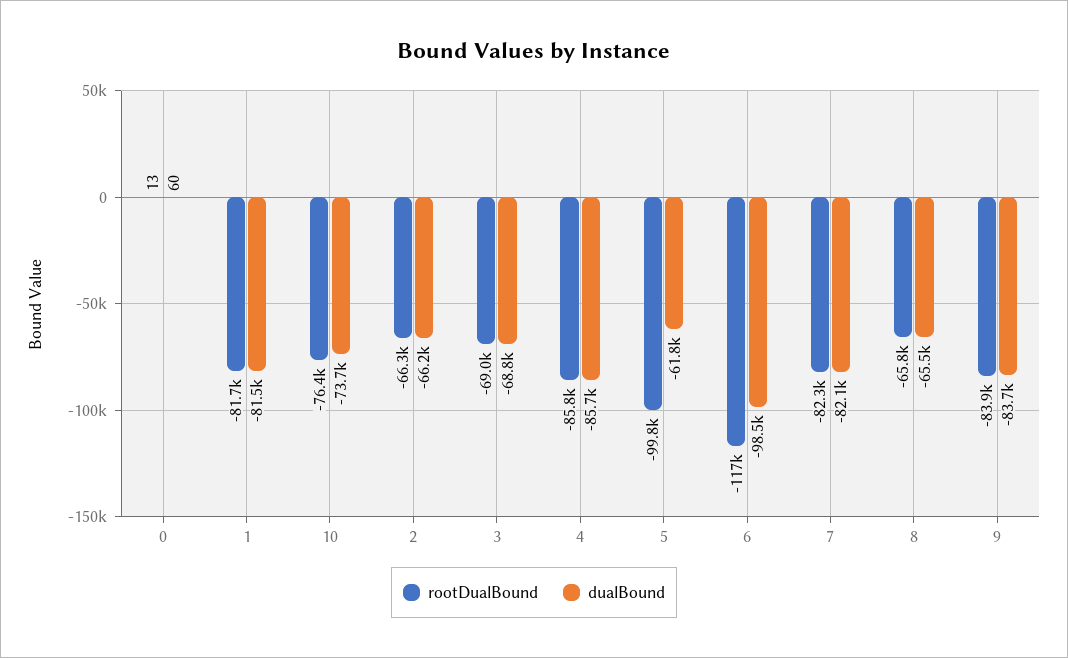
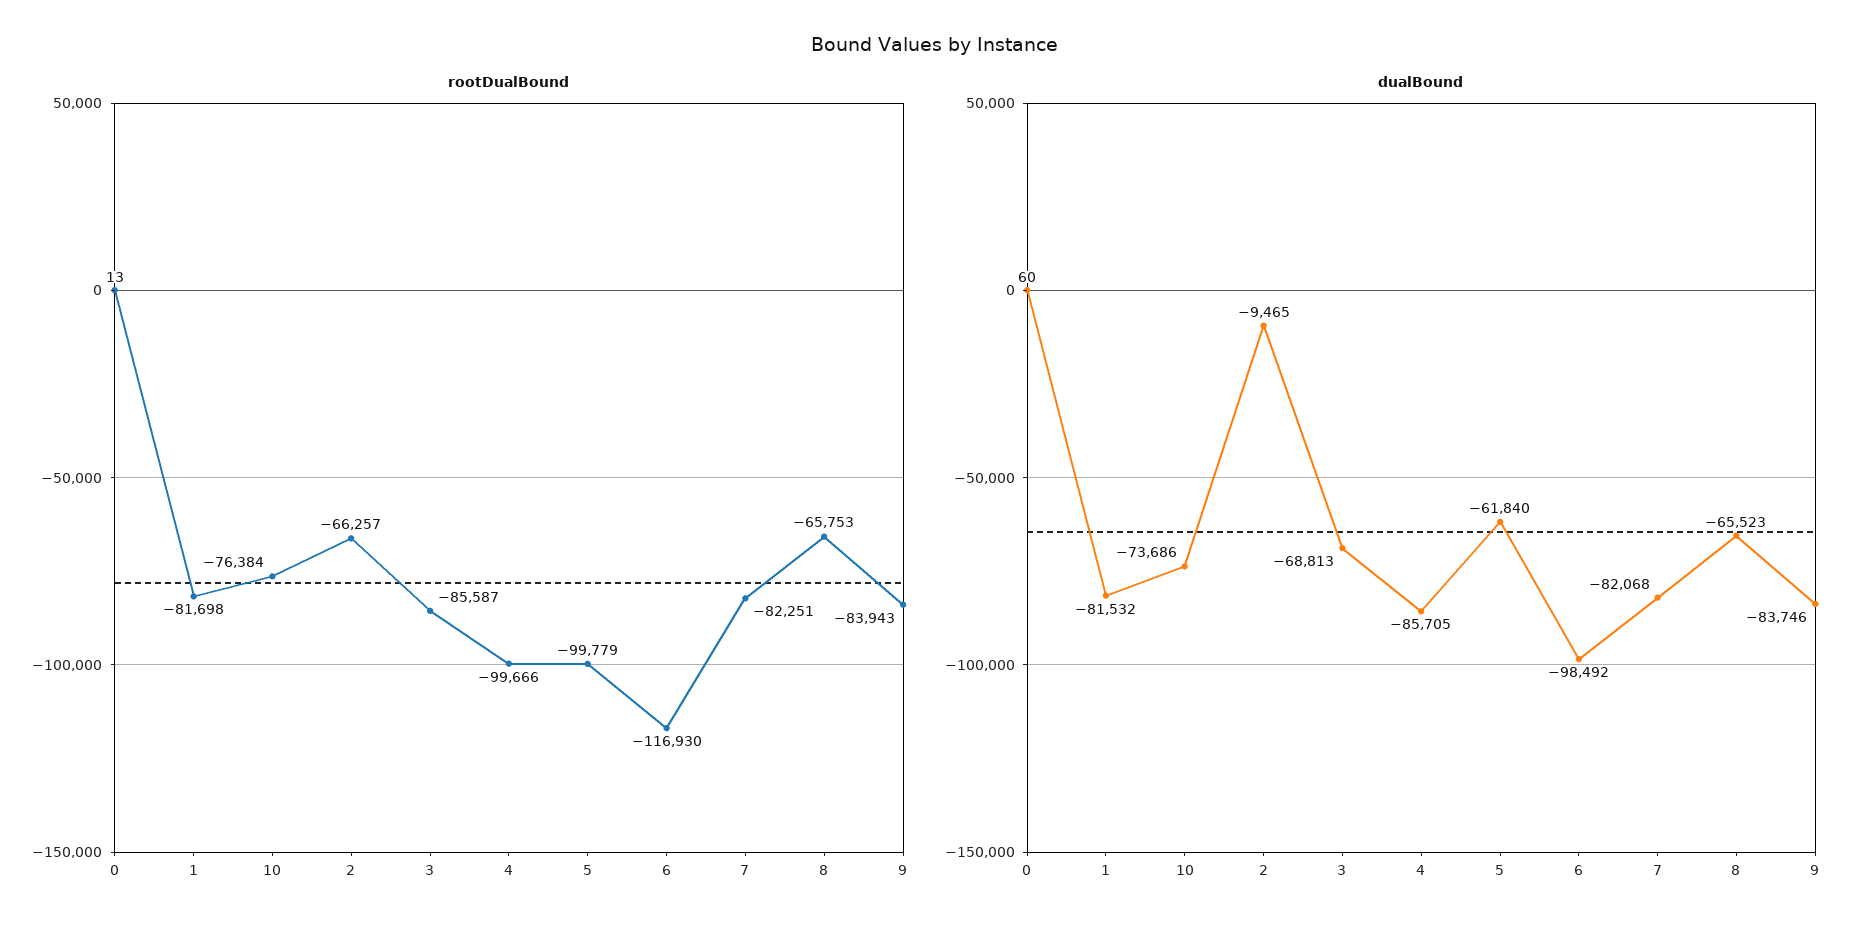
dualBound, 2: -66200 -> -9465
rootDualBound, 3: -69000 -> -85587
rootDualBound, 4: -85800 -> -99666

